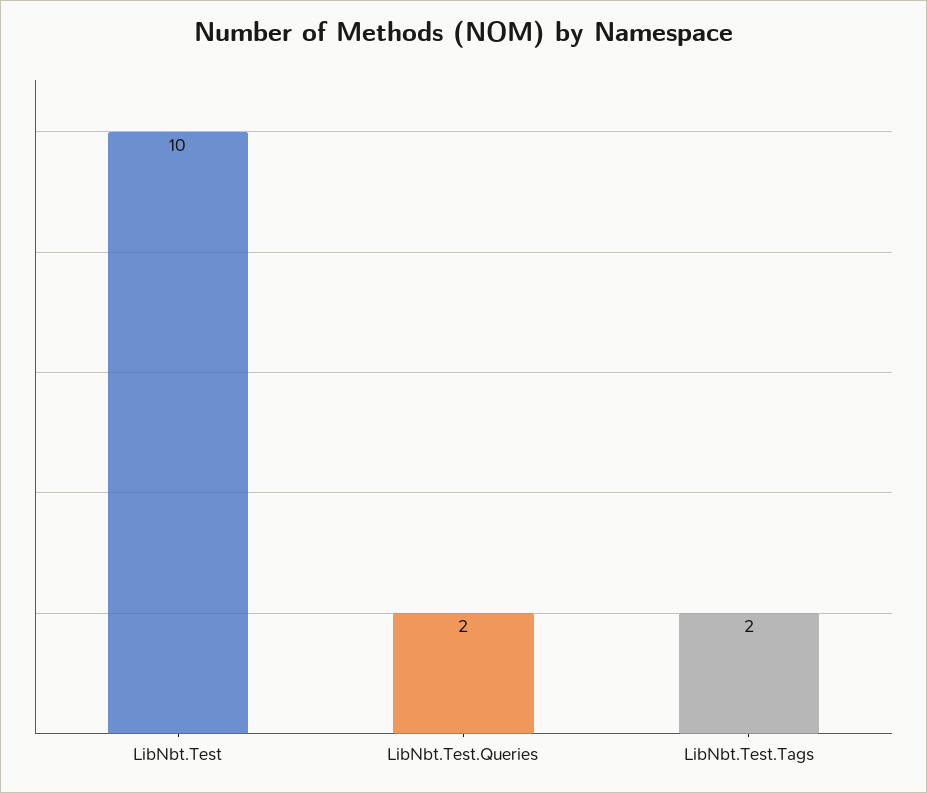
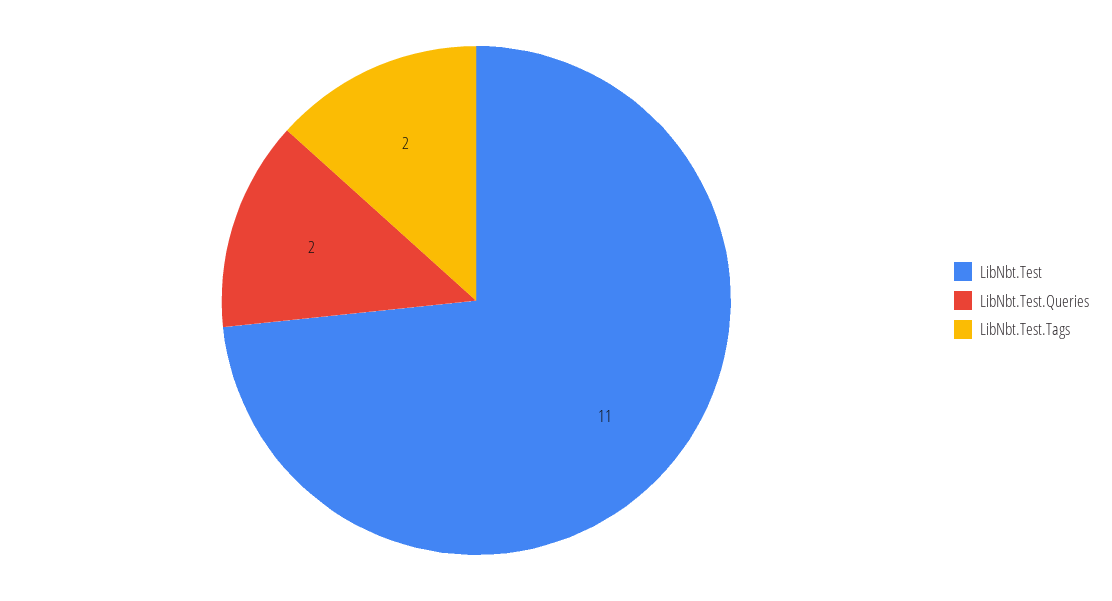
LibNbt.Test: 10 -> 11

